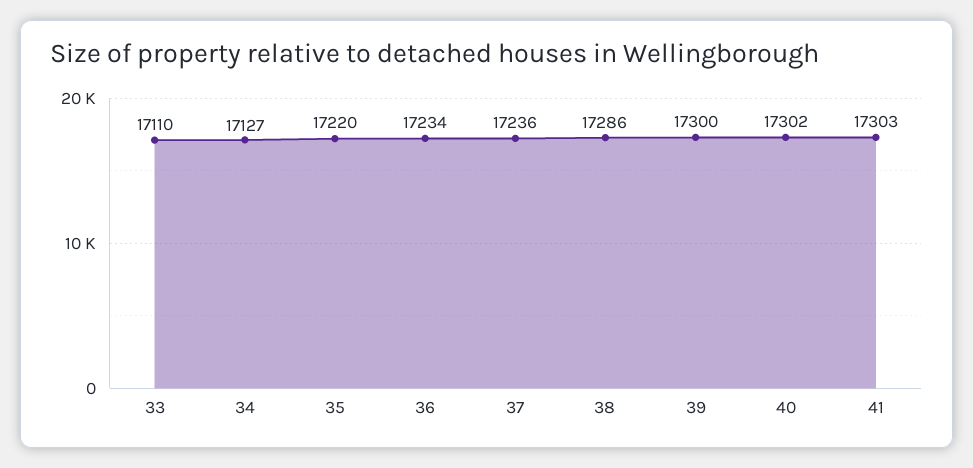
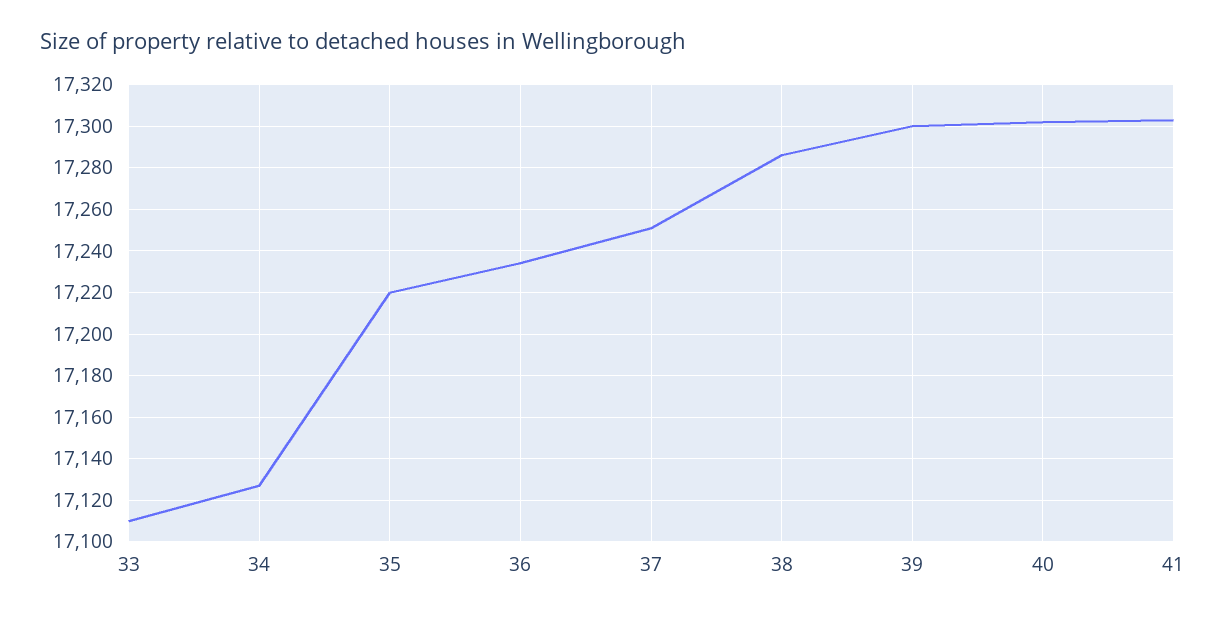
37: 17236 -> 17250

